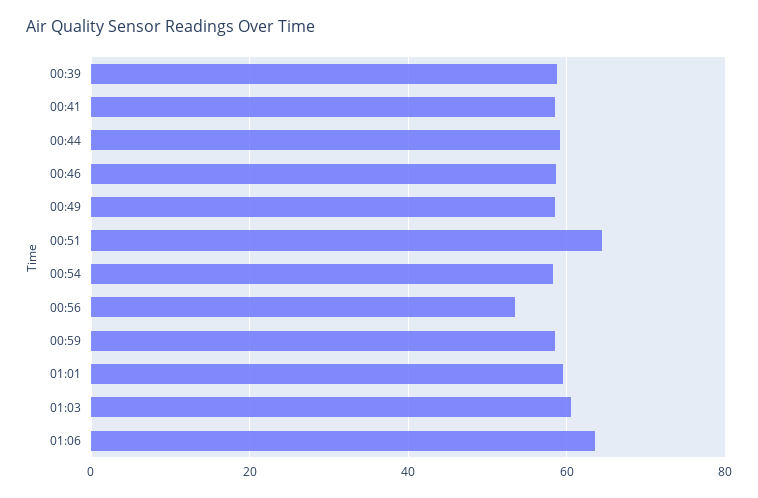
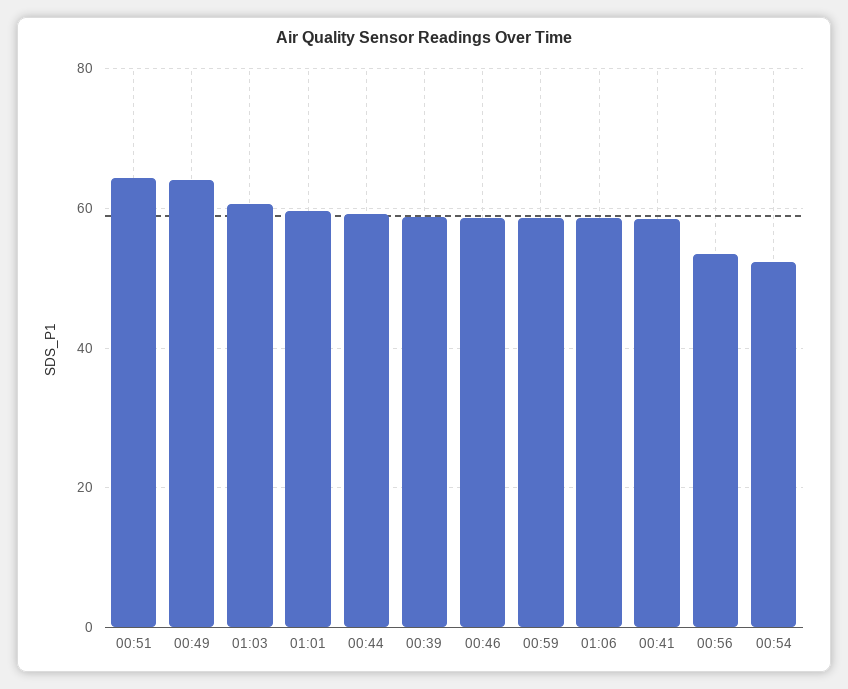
00:49: 58 -> 64
00:54: 58 -> 52
01:06: 64 -> 58

